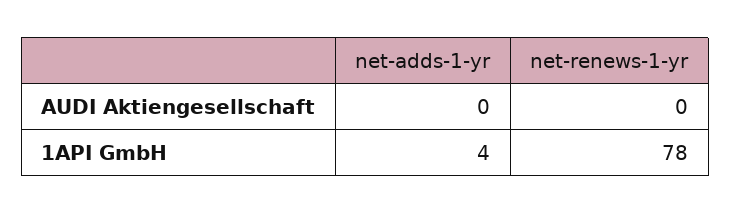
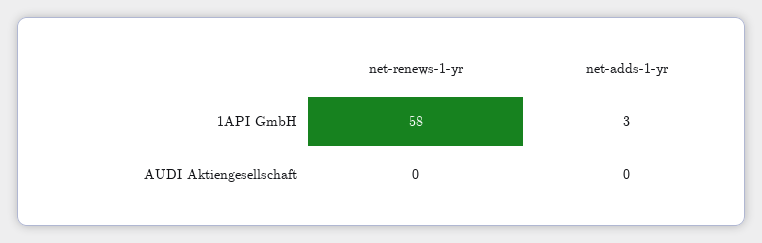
net-adds-1-yr, 1API GmbH: 4 -> 3
net-renews-1-yr, 1API GmbH: 78 -> 58

